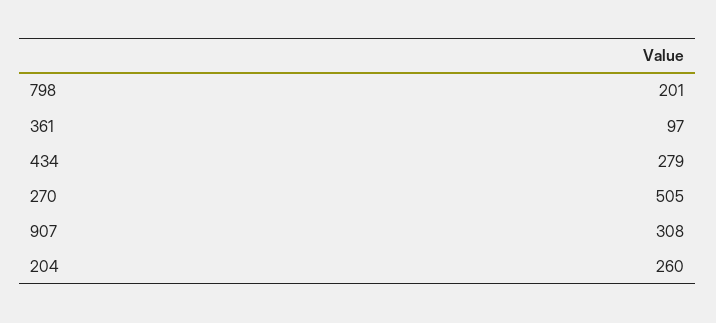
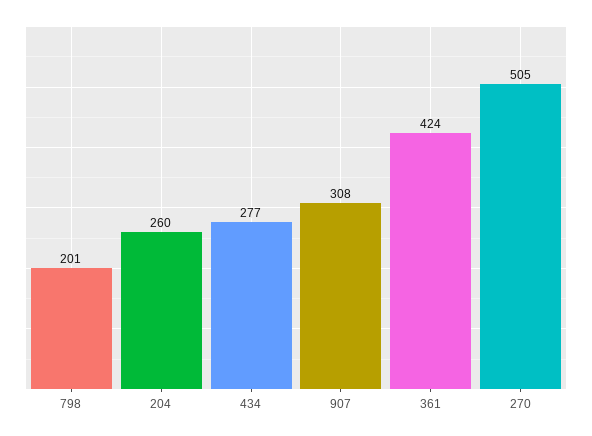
361: 97 -> 424
434: 279 -> 277

